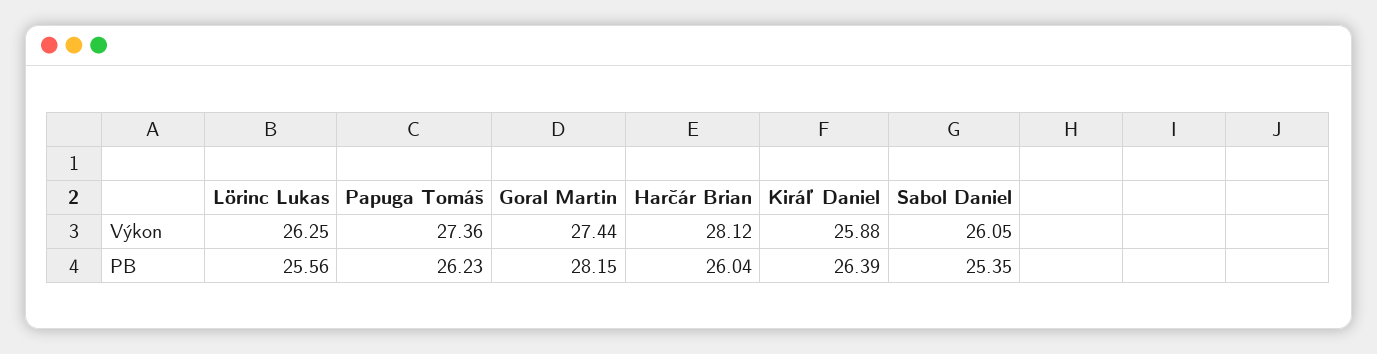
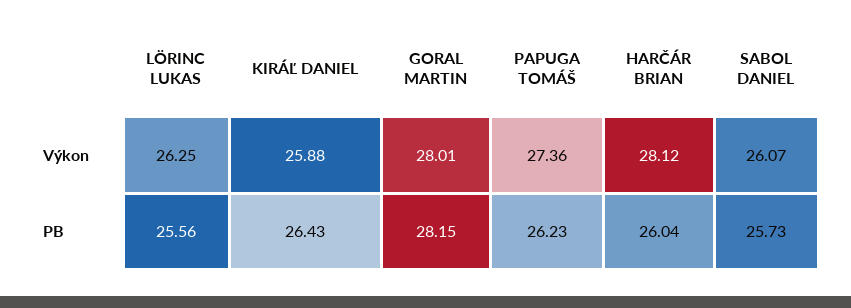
Goral Martin, Výkon: 27.44 -> 28.01
Sabol Daniel, Výkon: 26.05 -> 26.07
Kiráľ Daniel, PB: 26.39 -> 26.43
Sabol Daniel, PB: 25.35 -> 25.73

